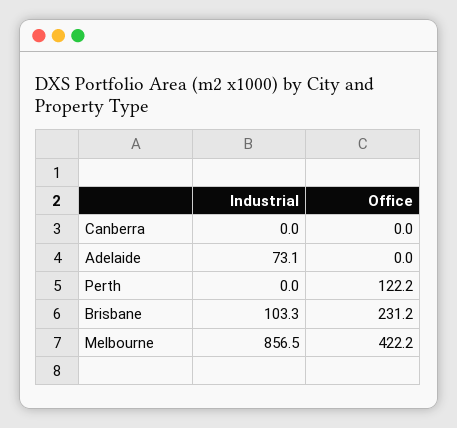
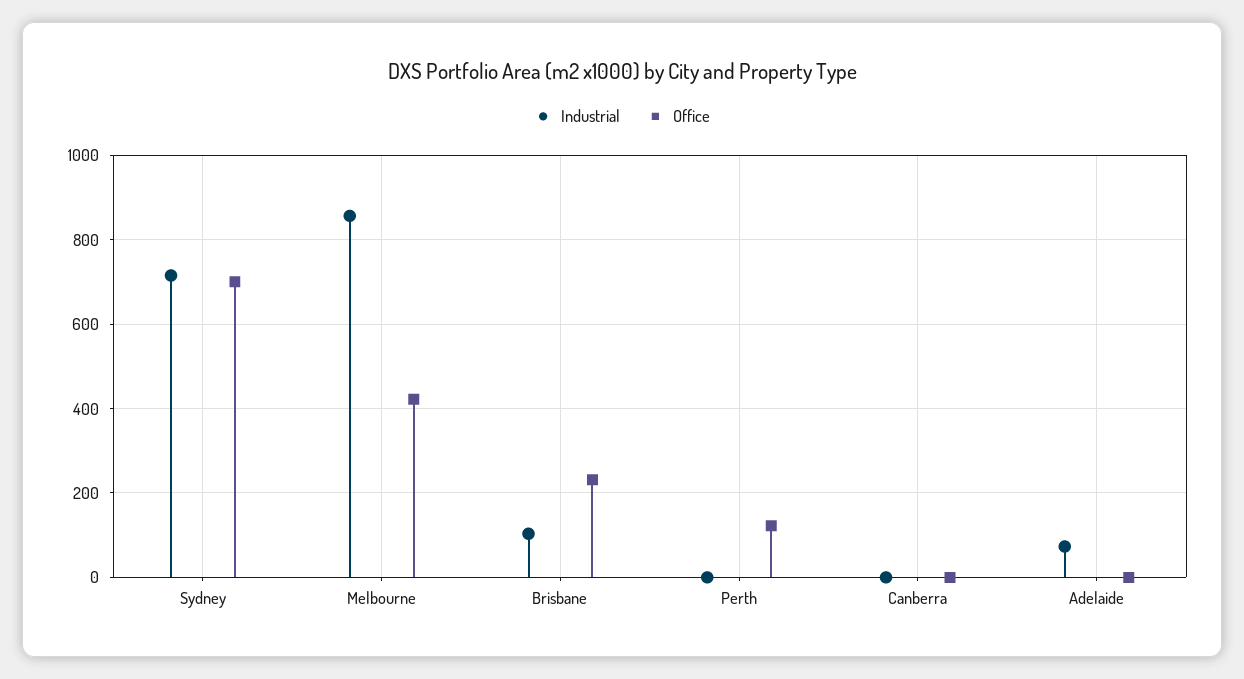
Industrial, Sydney: none -> 720
Office, Sydney: none -> 700

